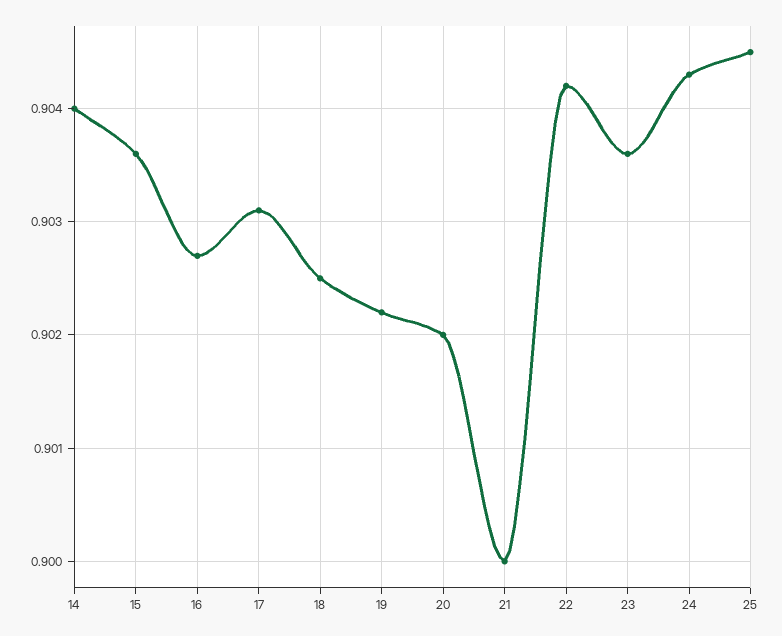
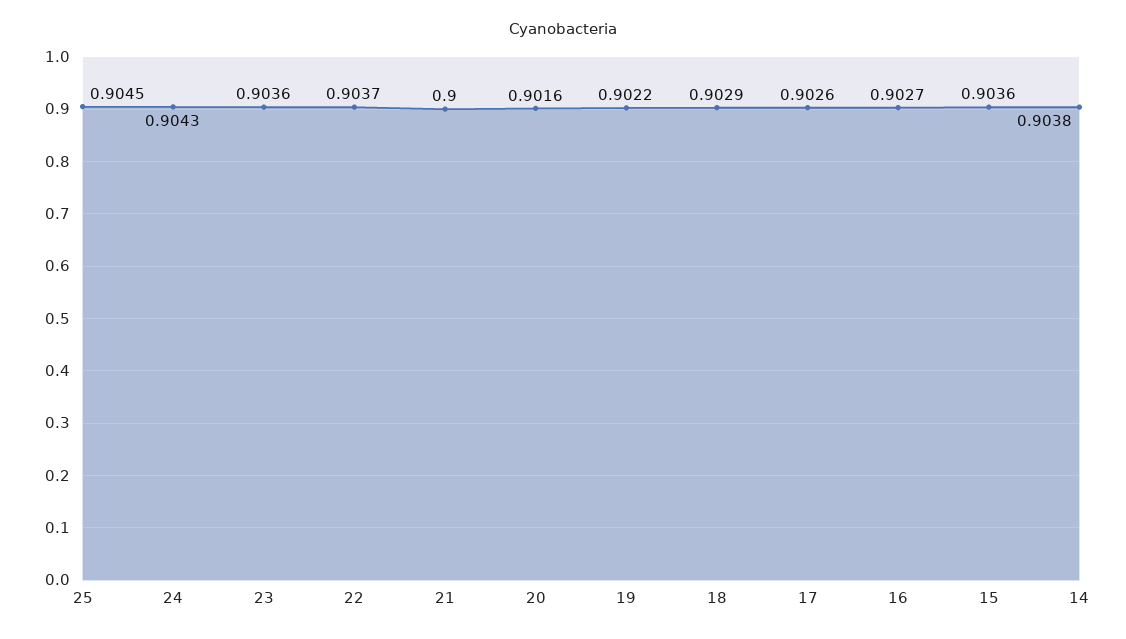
14: 0.904 -> 0.9038
17: 0.9031 -> 0.9026
18: 0.9025 -> 0.9029
20: 0.902 -> 0.9016
22: 0.9042 -> 0.9037

